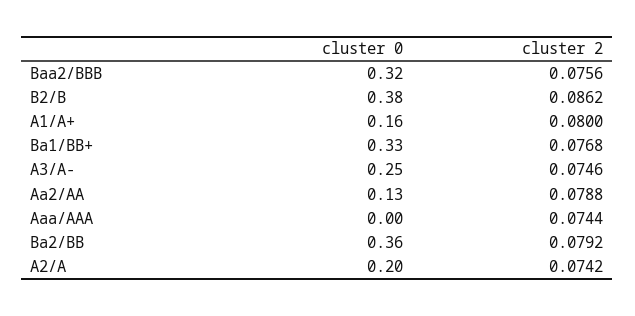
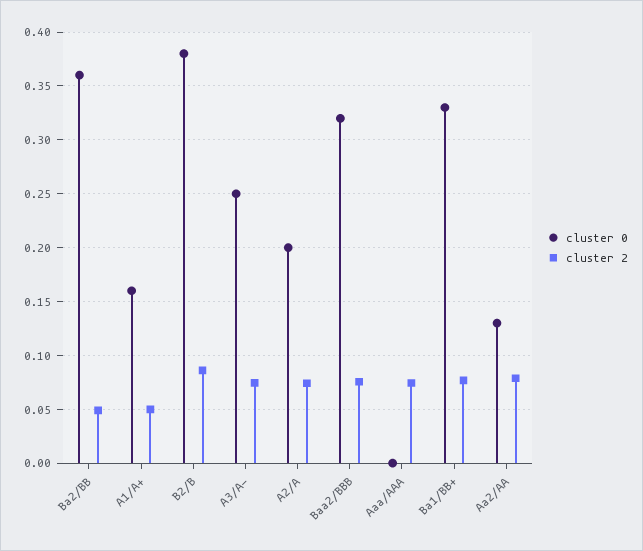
cluster 2, A1/A+: 0.08 -> 0.05
cluster 2, Ba2/BB: 0.0792 -> 0.05

